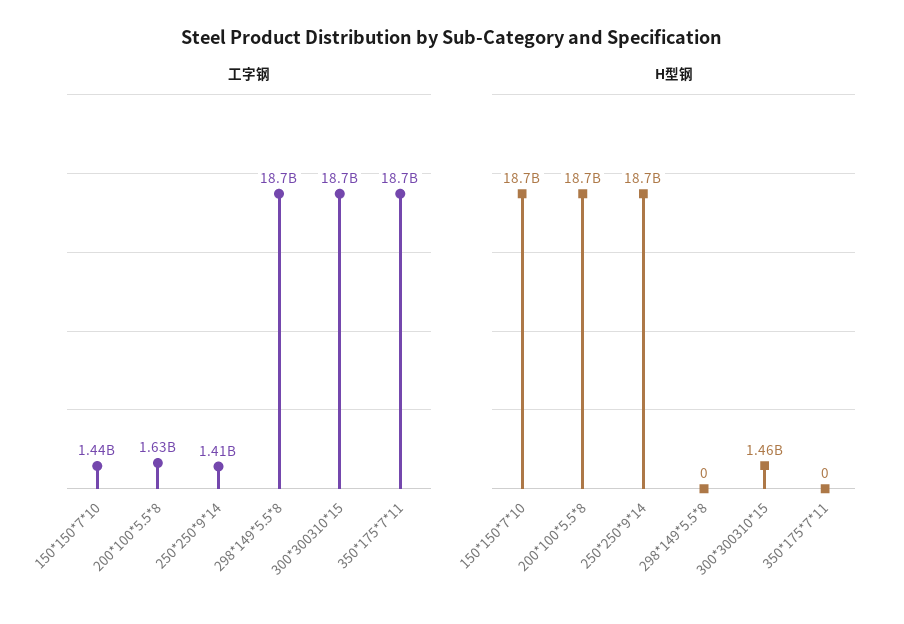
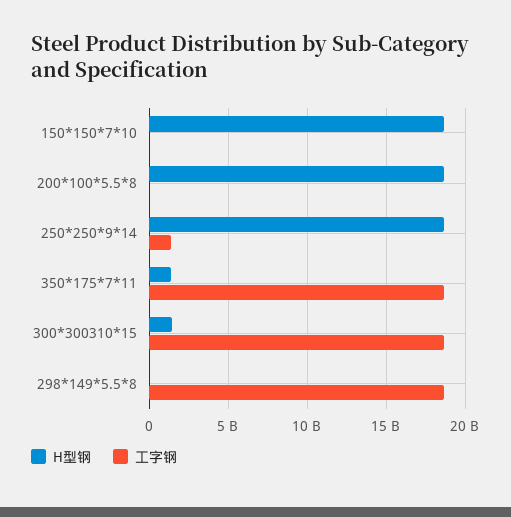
工字钢, 150*150*7*10: 1440000000 -> 0
工字钢, 200*100*5.5*8: 1630000000 -> 0
H型钢, 350*175*7*11: 0 -> 1500000000

